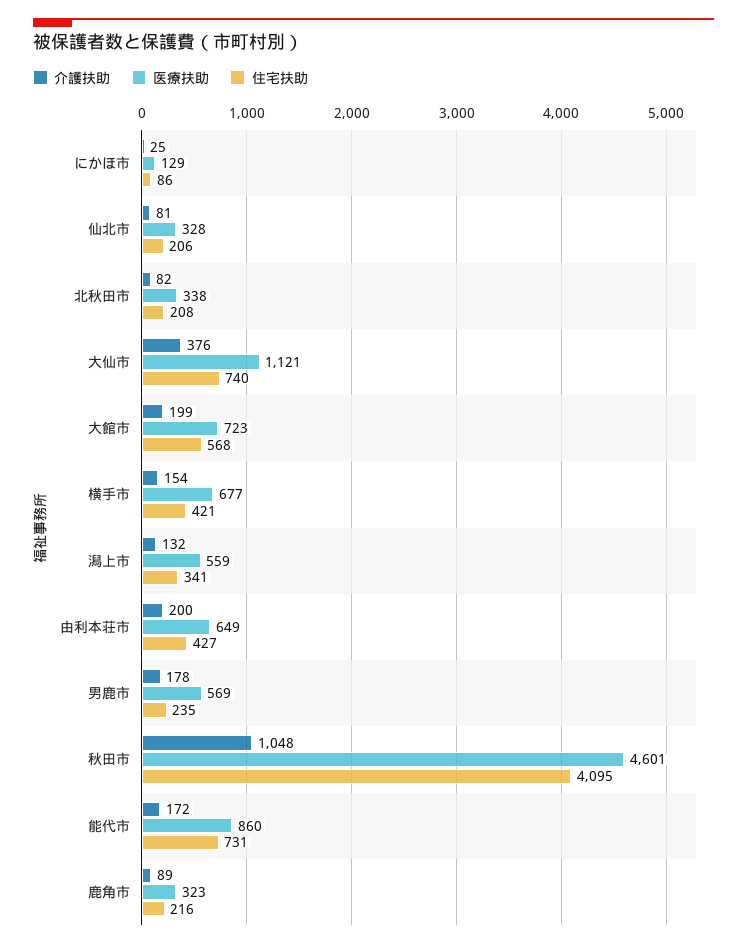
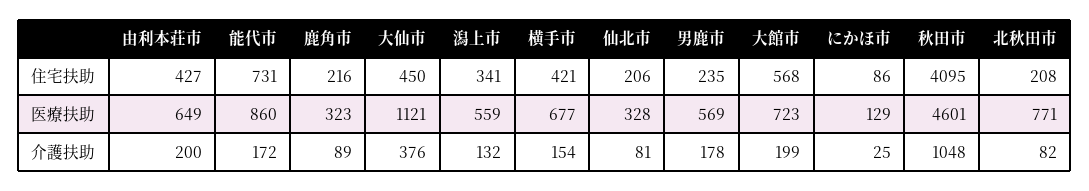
医療扶助, 北秋田市: 338 -> 771
住宅扶助, 大仙市: 740 -> 450

